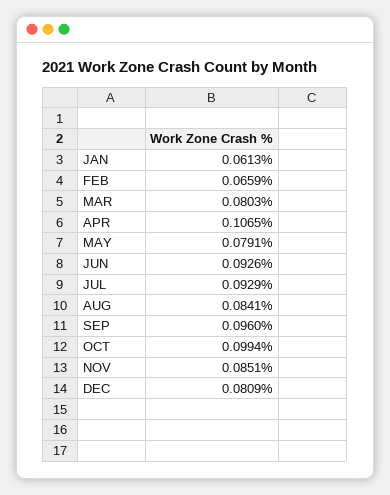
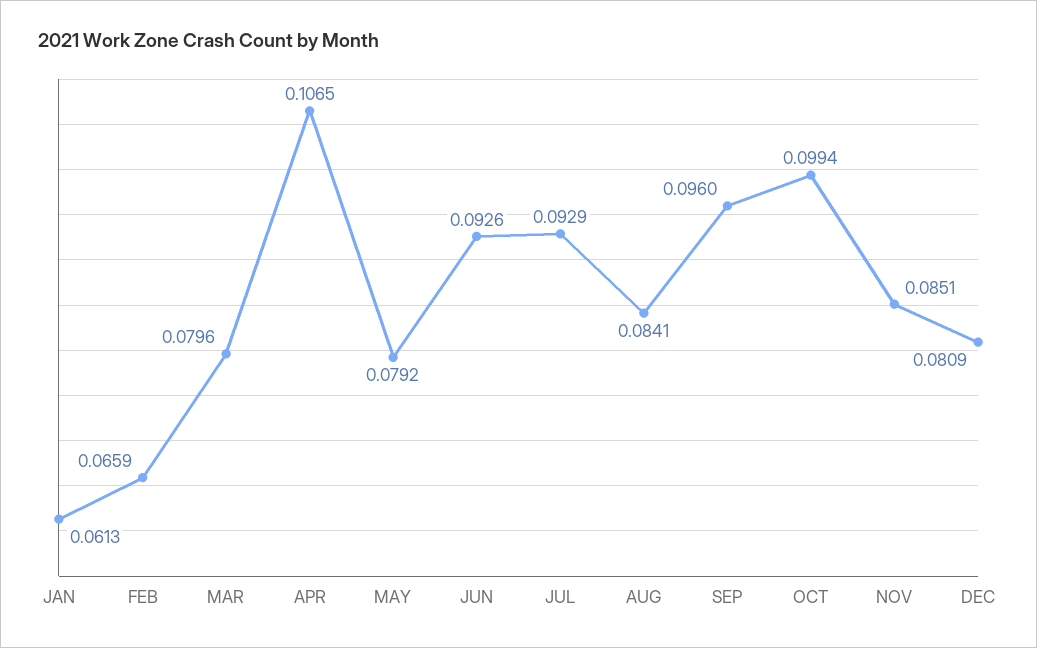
MAR: 0.0803 -> 0.0796
MAY: 0.0791 -> 0.0792

